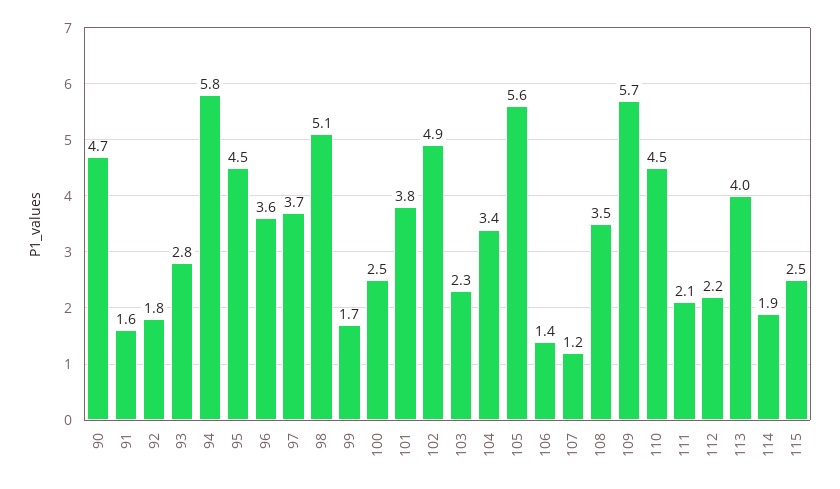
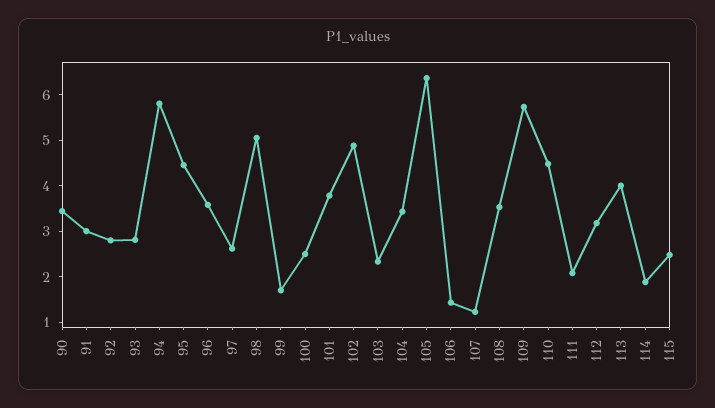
90: 4.7 -> 3.4
91: 1.6 -> 3
92: 1.8 -> 2.8
97: 3.7 -> 2.6
105: 5.6 -> 6.4
112: 2.2 -> 3.2

